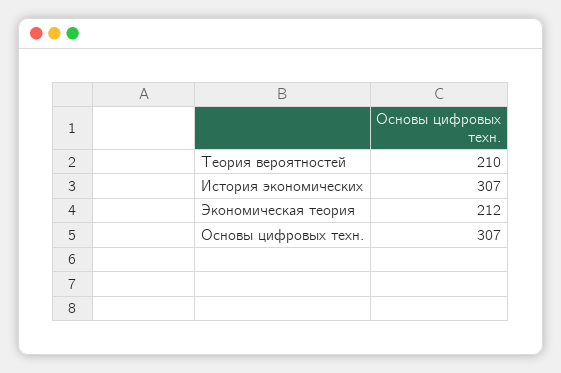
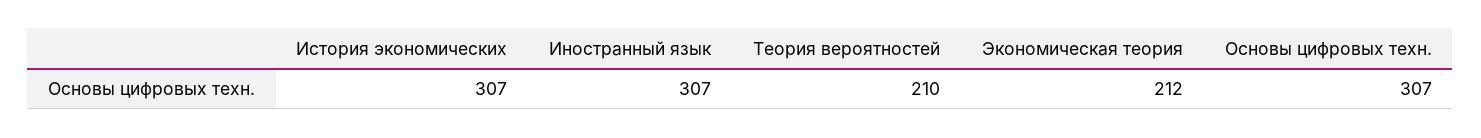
Иностранный язык: none -> 307

